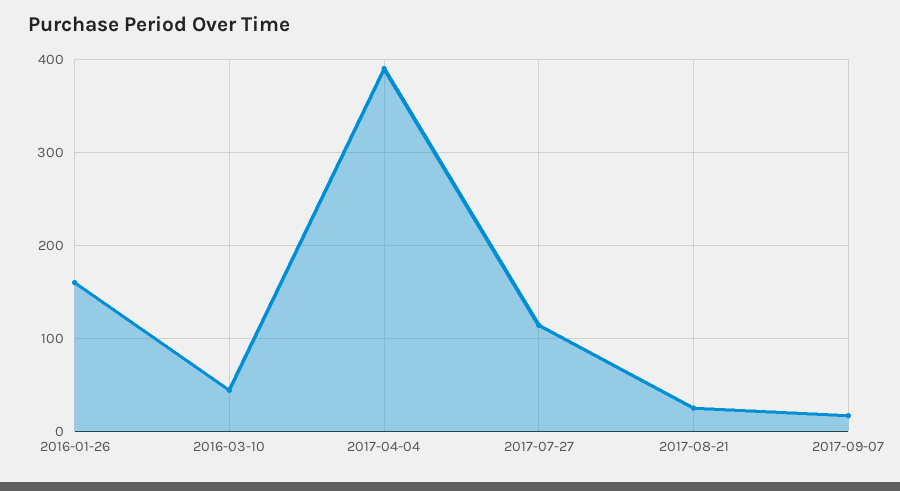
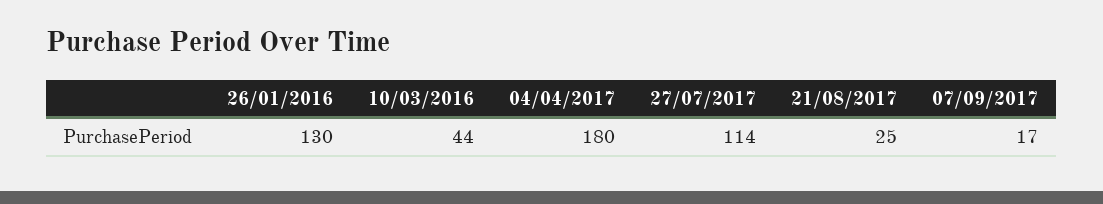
2016-01-26: 160 -> 130
2017-04-04: 390 -> 180

